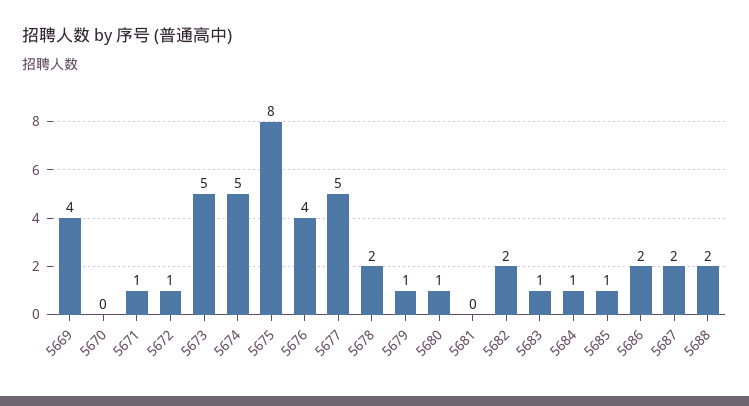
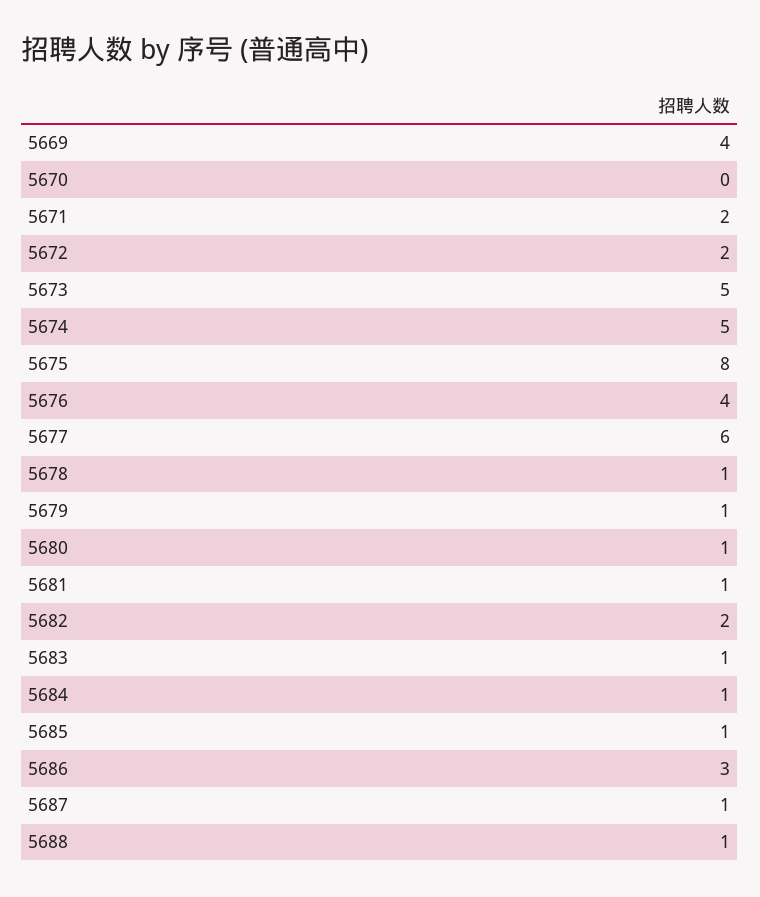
5671: 1 -> 2
5672: 1 -> 2
5677: 5 -> 6
5678: 2 -> 1
5681: 0 -> 1
5686: 2 -> 3
5687: 2 -> 1
5688: 2 -> 1

